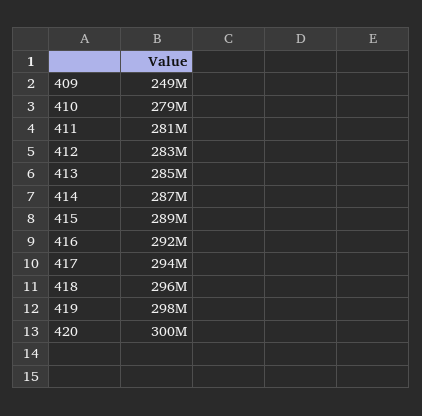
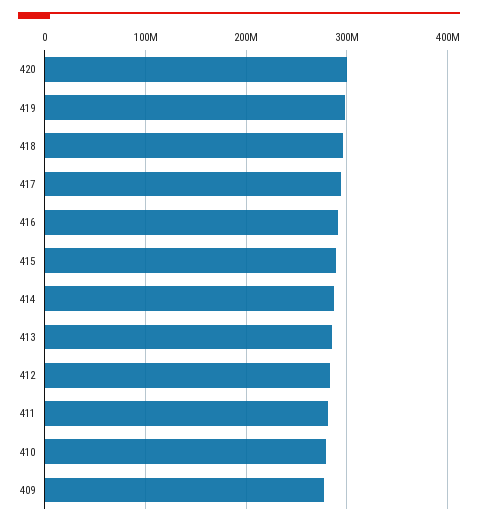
409: 249000000 -> 280000000

